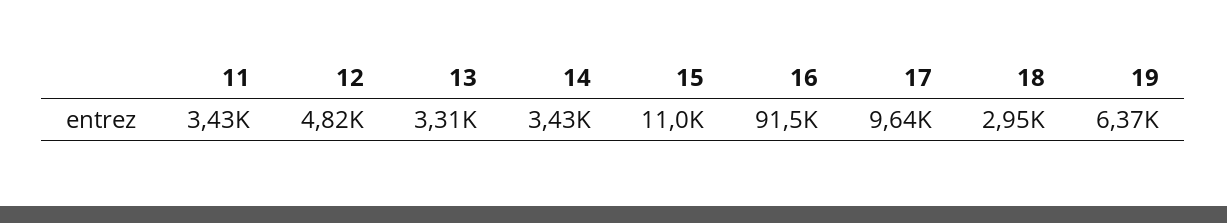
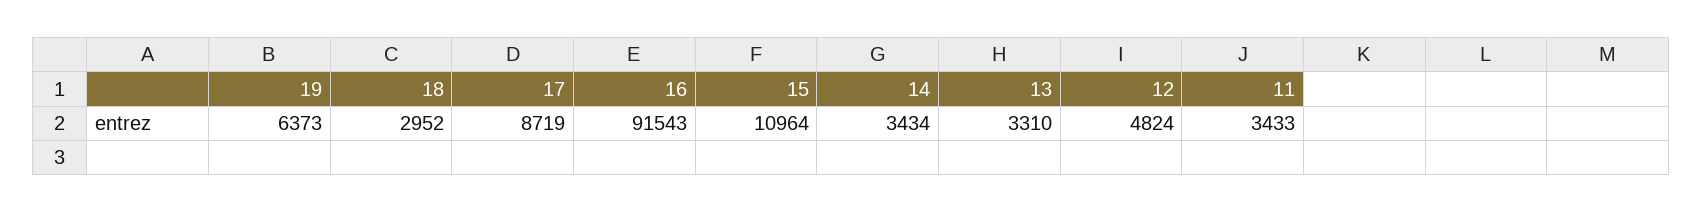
17: 9640 -> 8719

